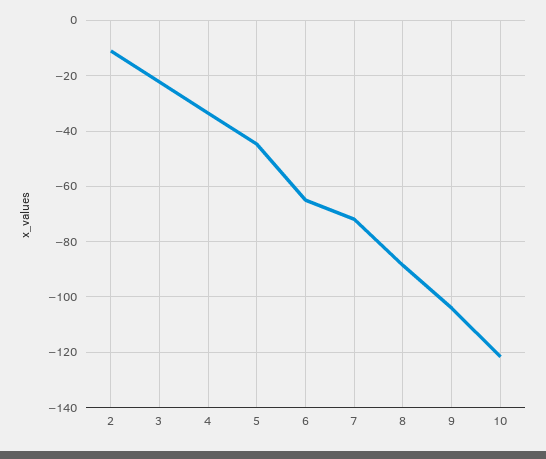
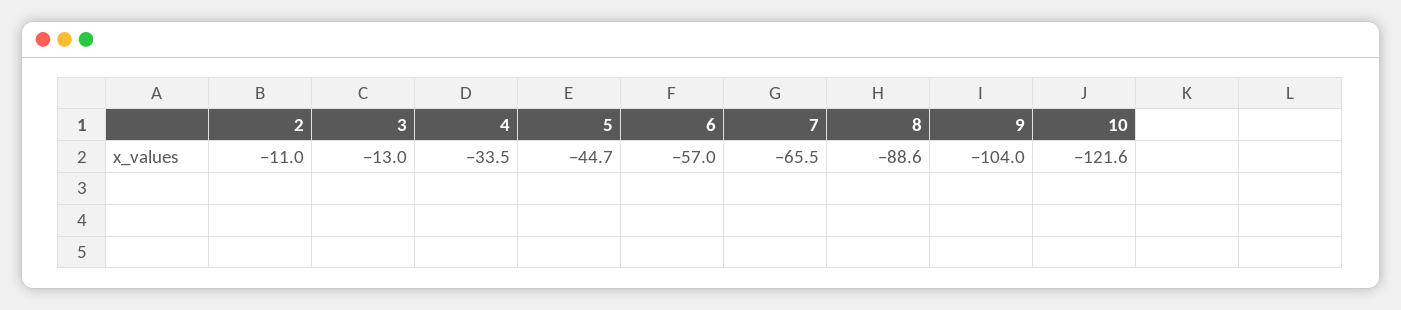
3: -22.5 -> -13
6: -65 -> -57
7: -72.5 -> -65.5

